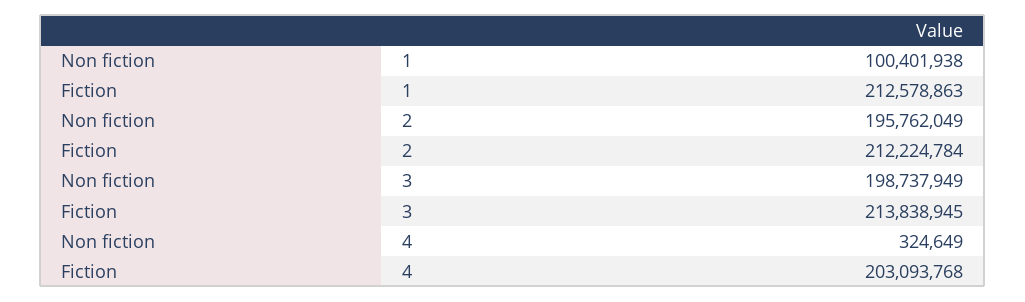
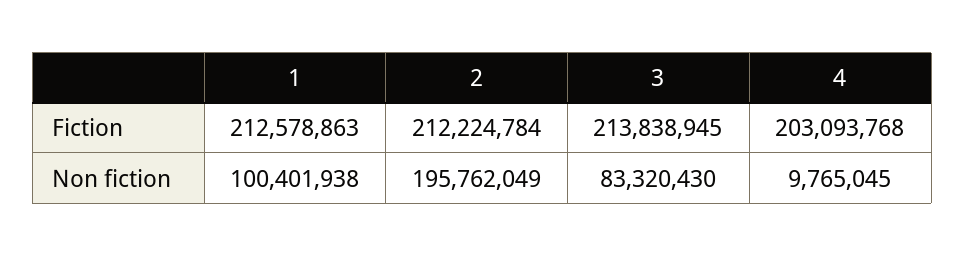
Non fiction, 3: 198737949 -> 83320430
Non fiction, 4: 324649 -> 9765045

